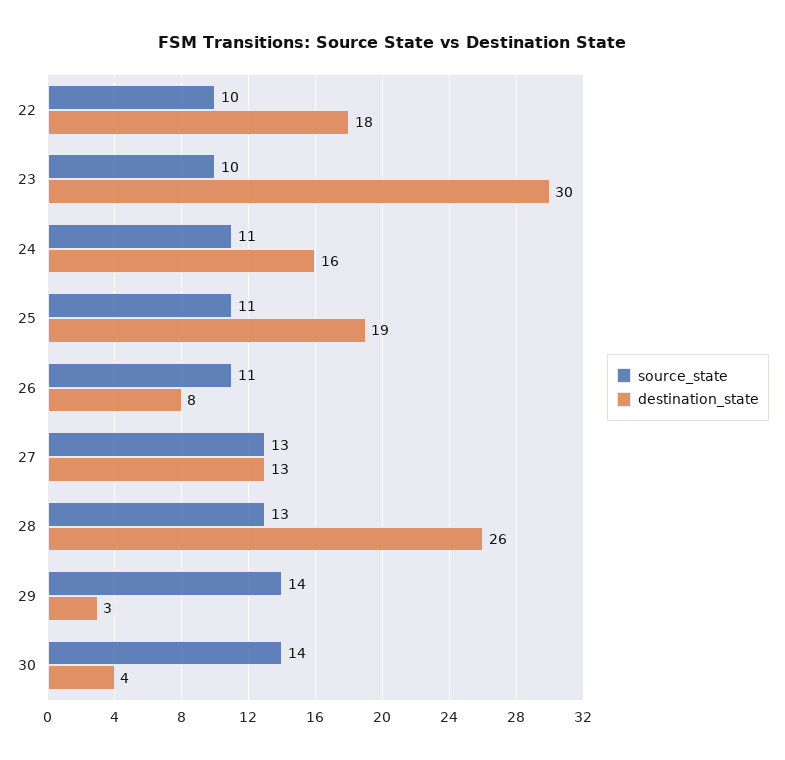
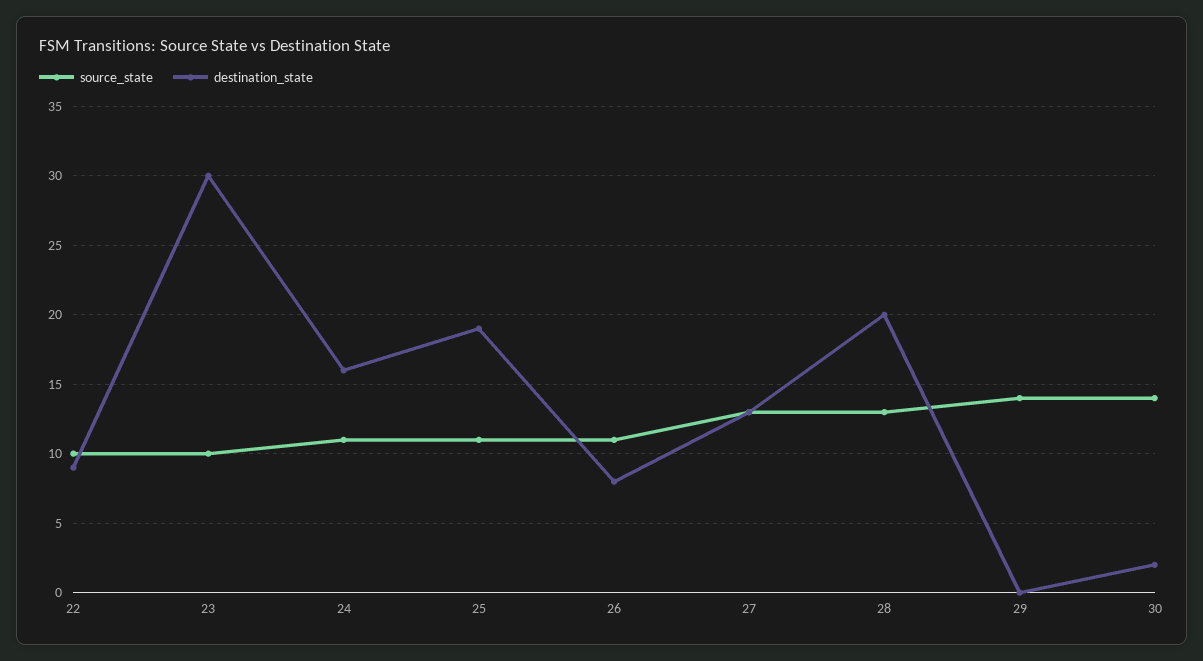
destination_state, 22: 18 -> 9
destination_state, 28: 26 -> 20
destination_state, 29: 3 -> 0
destination_state, 30: 4 -> 2

